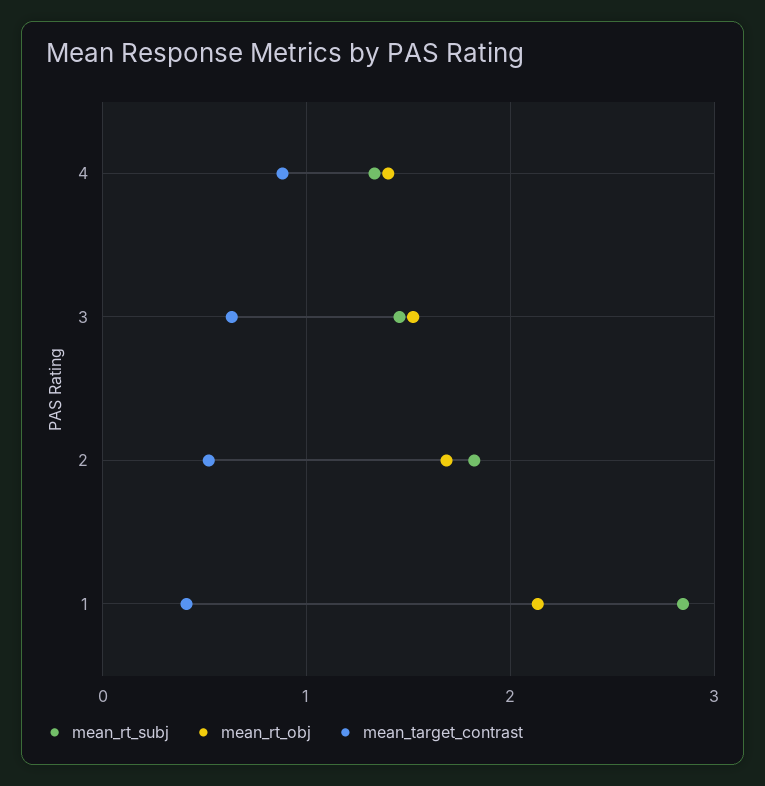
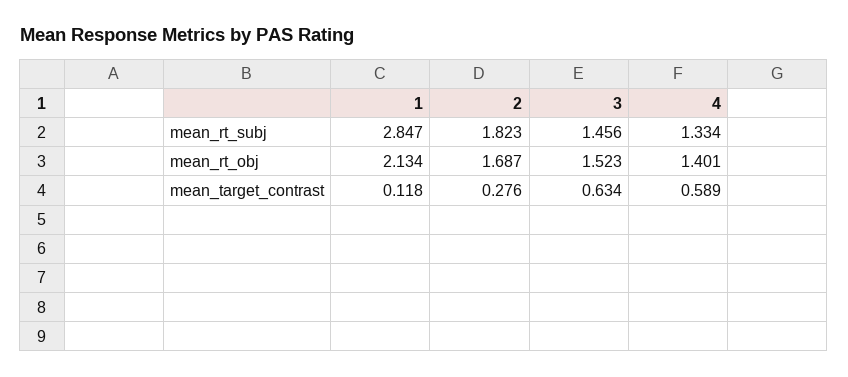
mean_target_contrast, 4: 0.9 -> 0.589
mean_target_contrast, 2: 0.5 -> 0.276
mean_target_contrast, 1: 0.4 -> 0.118

